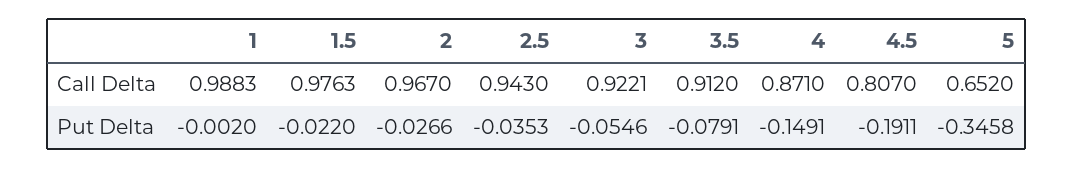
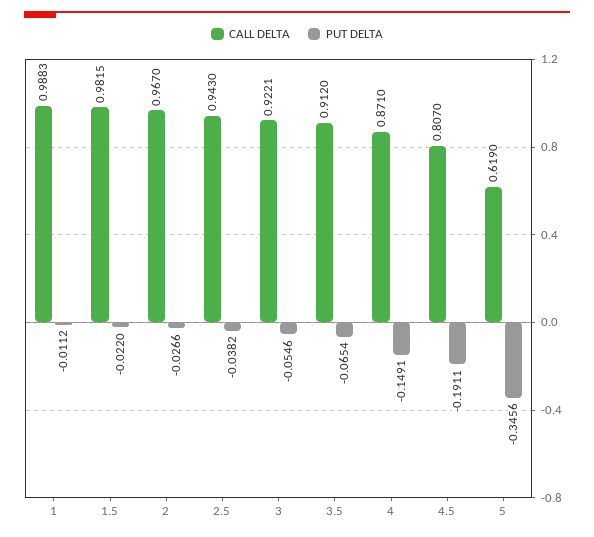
Call Delta, 1.5: 0.9763 -> 0.9815
Call Delta, 5: 0.652 -> 0.619
Put Delta, 1: -0.002 -> -0.0112
Put Delta, 2.5: -0.0353 -> -0.0382
Put Delta, 3.5: -0.0791 -> -0.0654
Put Delta, 5: -0.3458 -> -0.3456

